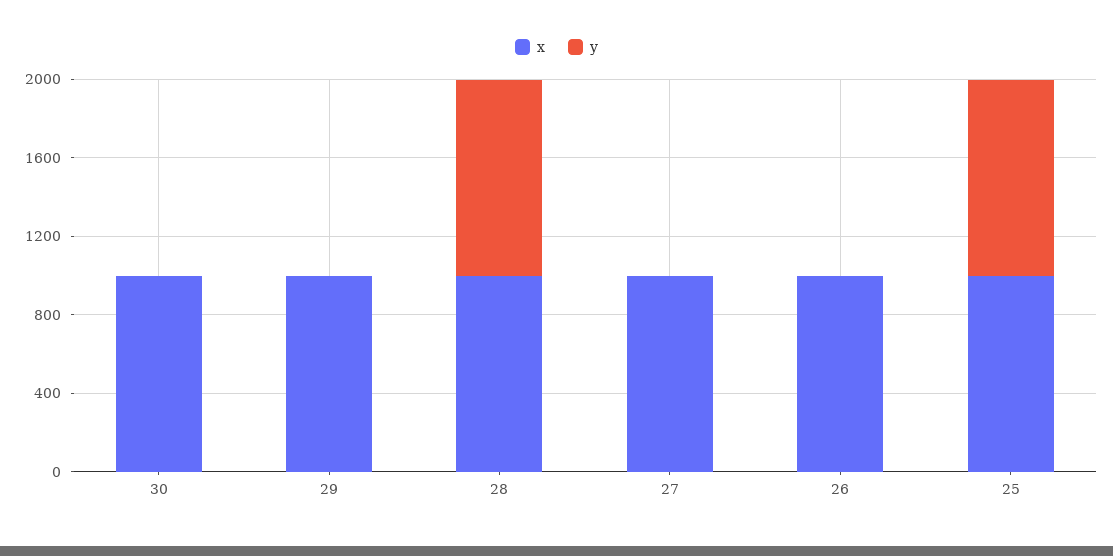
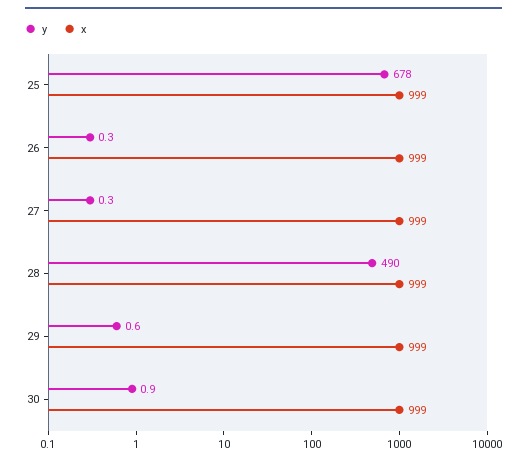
y, 28: 1000 -> 490
y, 25: 1000 -> 678

